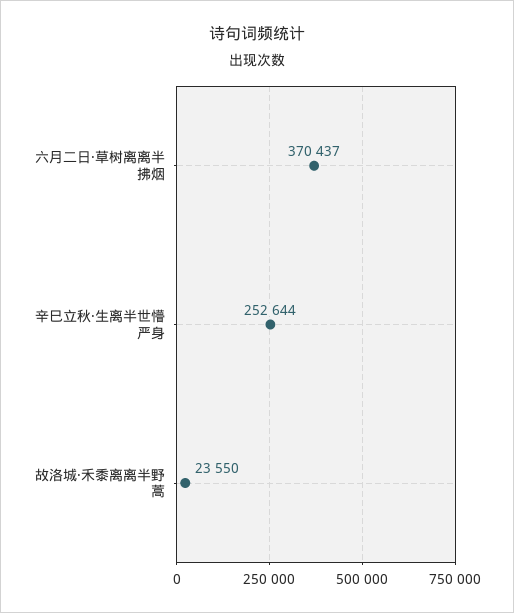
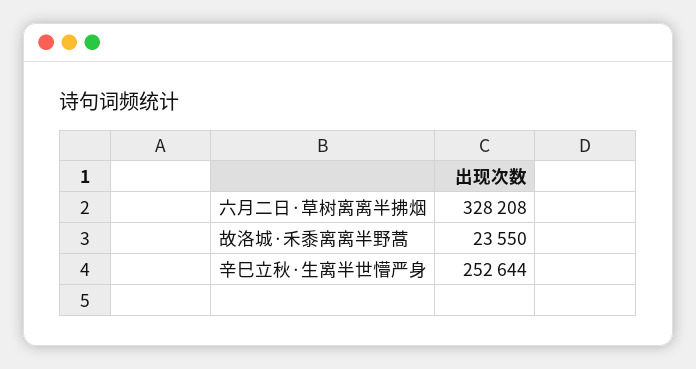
六月二日·草树离离半拂烟: 370437 -> 328208

